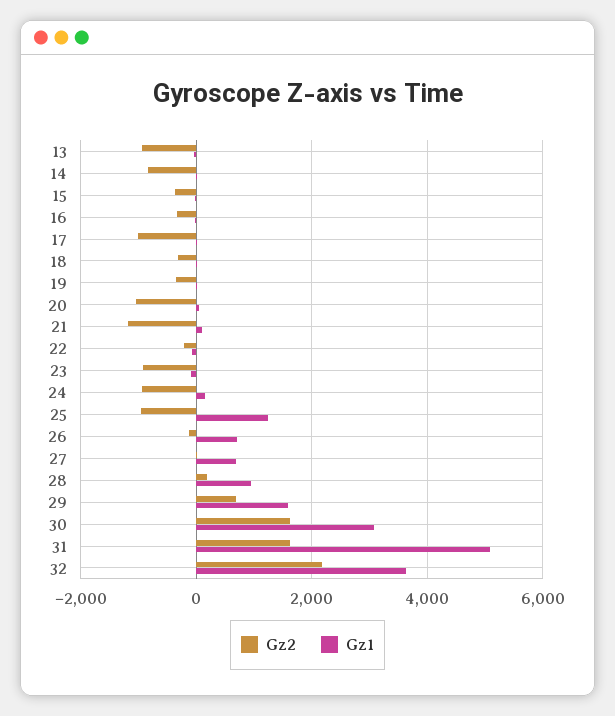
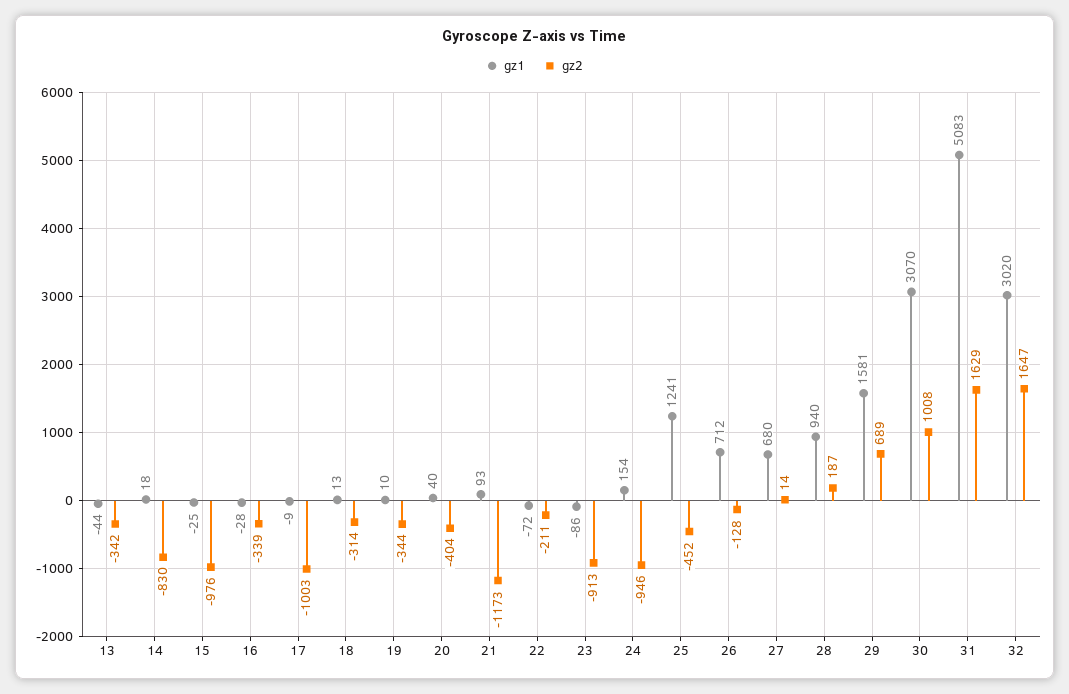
Gz2, 13: -1000 -> -342
Gz2, 15: -400 -> -976
Gz2, 20: -1000 -> -404
Gz2, 25: -1000 -> -452
Gz2, 30: 1600 -> 1008
Gz2, 32: 2200 -> 1647
Gz1, 32: 3600 -> 3020

